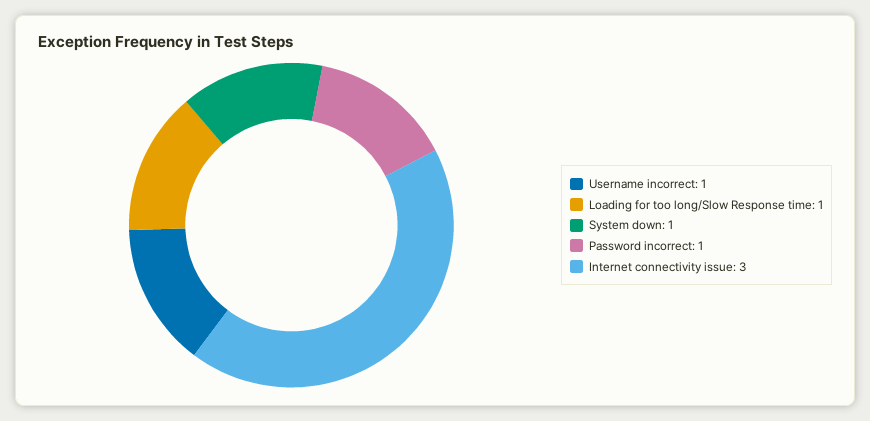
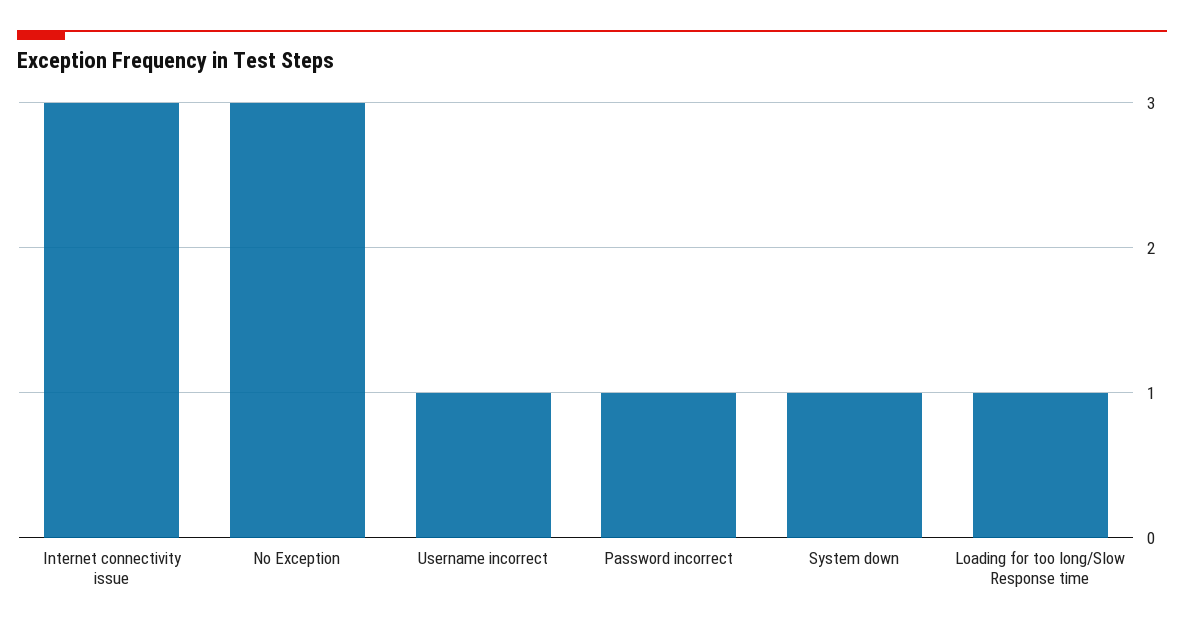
No Exception: none -> 3

